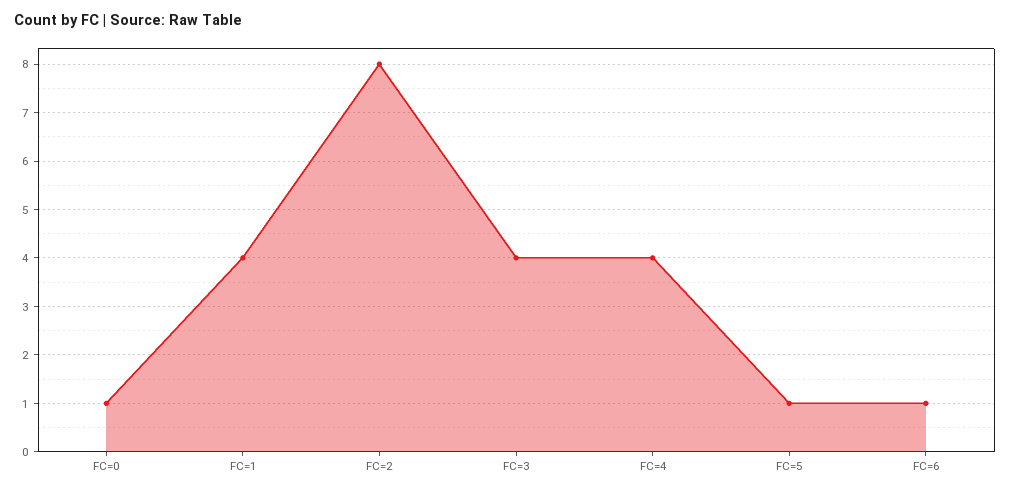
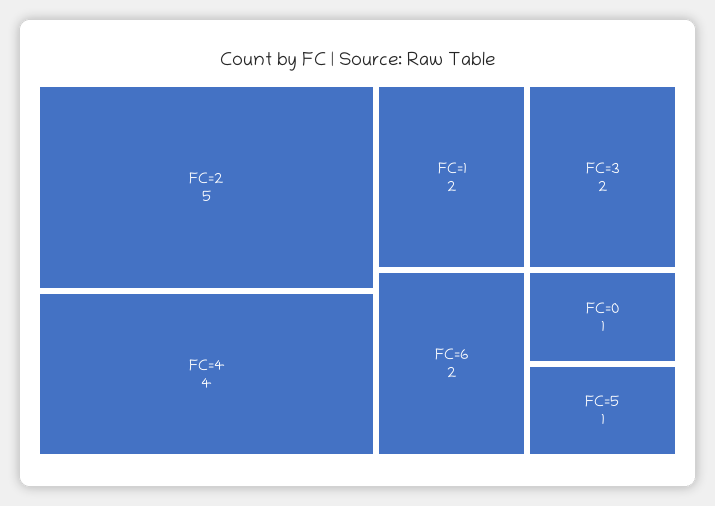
FC=1: 4 -> 2
FC=2: 8 -> 5
FC=3: 4 -> 2
FC=6: 1 -> 2

